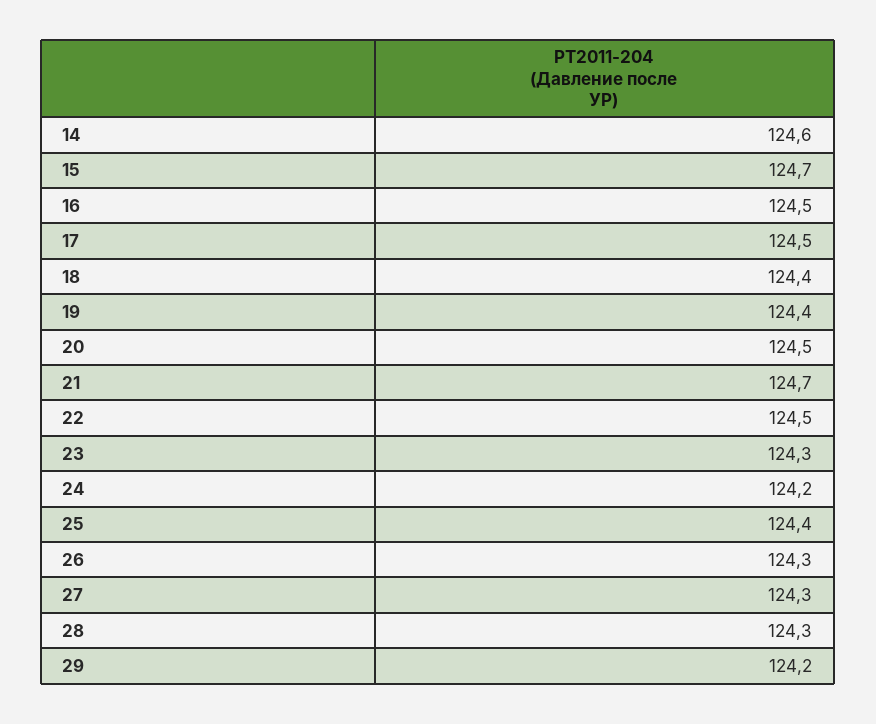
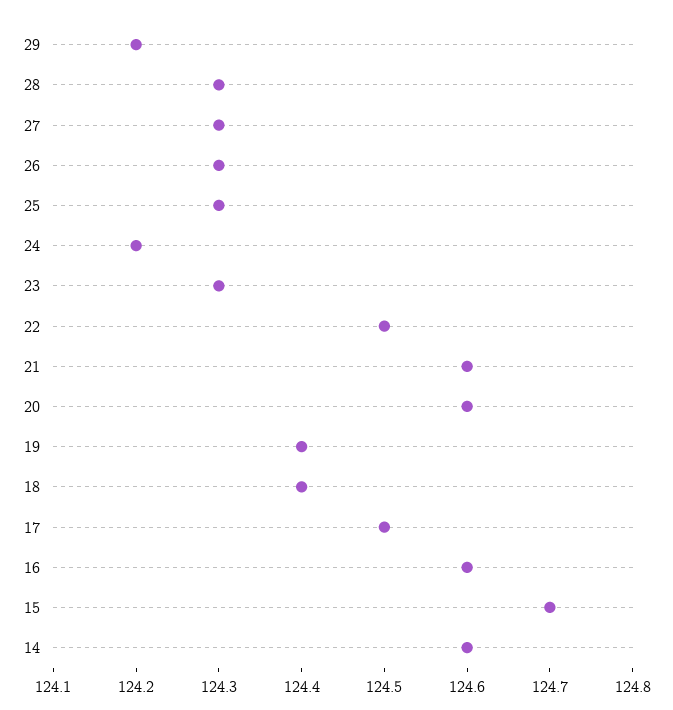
16: 124.5 -> 124.6
20: 124.5 -> 124.6
21: 124.7 -> 124.6
25: 124.4 -> 124.3

